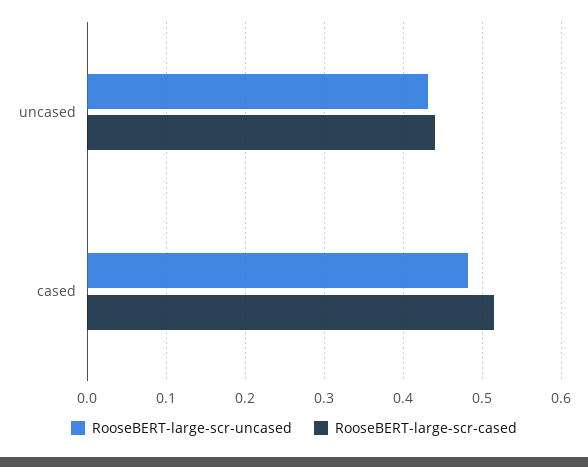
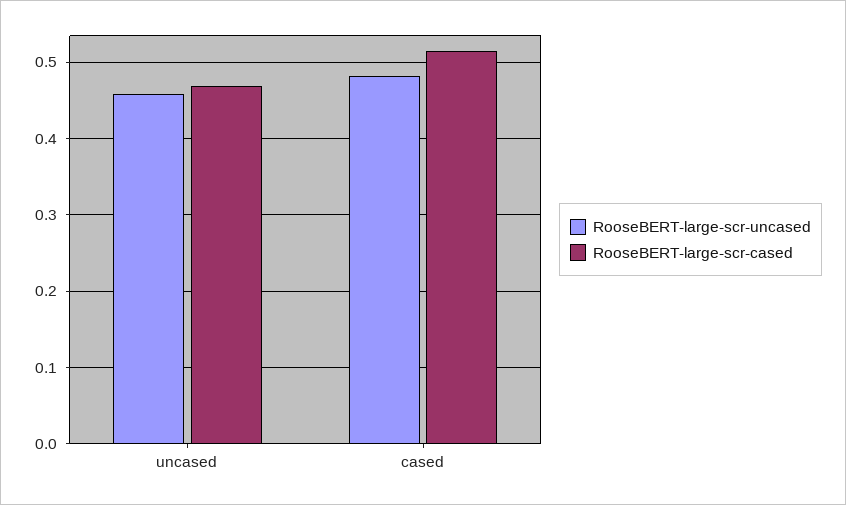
RooseBERT-large-scr-uncased, uncased: 0.43 -> 0.46
RooseBERT-large-scr-cased, uncased: 0.44 -> 0.47

